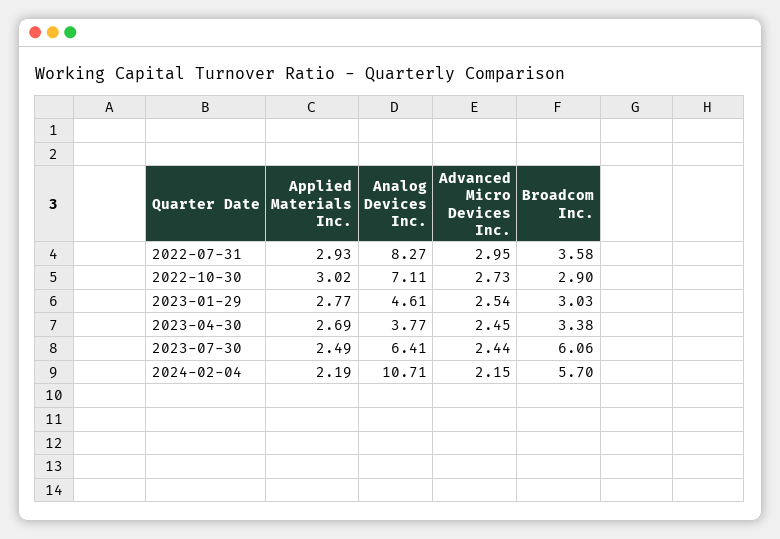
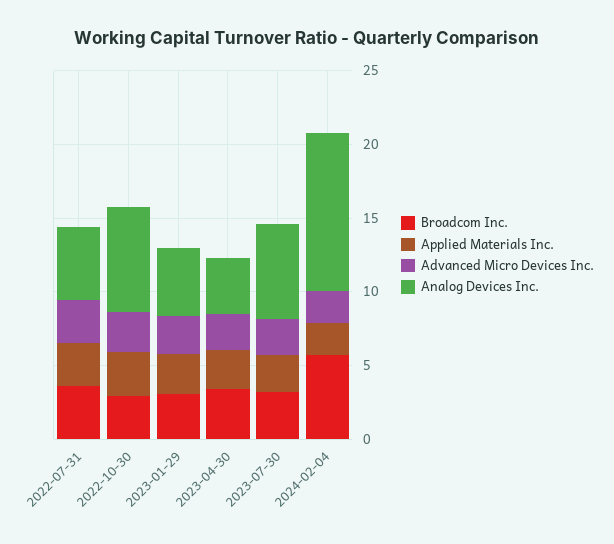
Analog Devices Inc., 2022-07-31: 8.27 -> 5
Broadcom Inc., 2023-07-30: 6.06 -> 3

